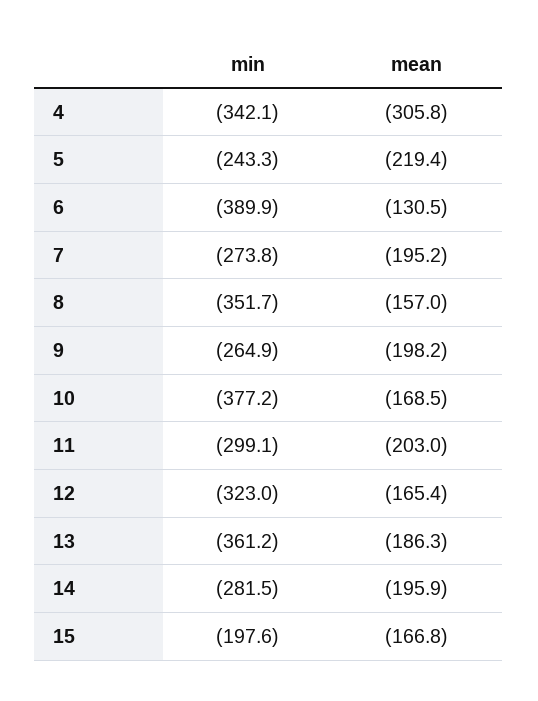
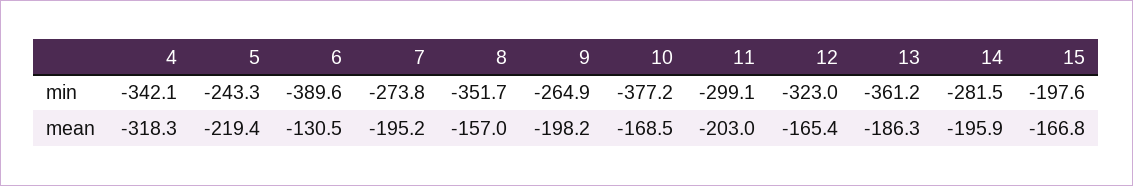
mean, 4: -305.8 -> -318.3
min, 6: -389.9 -> -389.6

